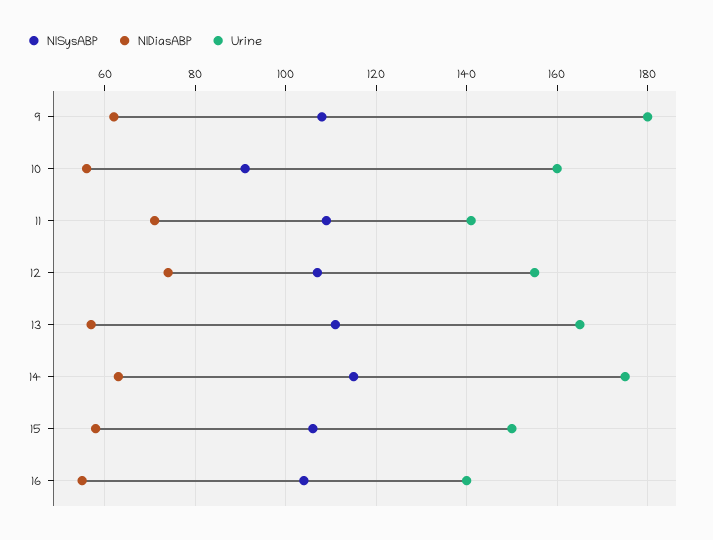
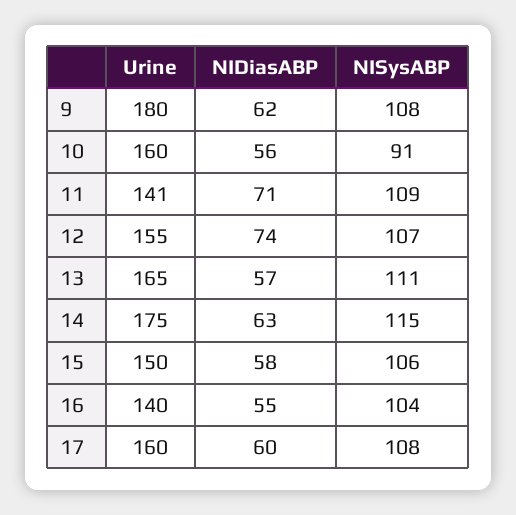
Urine, 17: none -> 160
NIDiasABP, 17: none -> 60
NISysABP, 17: none -> 108

